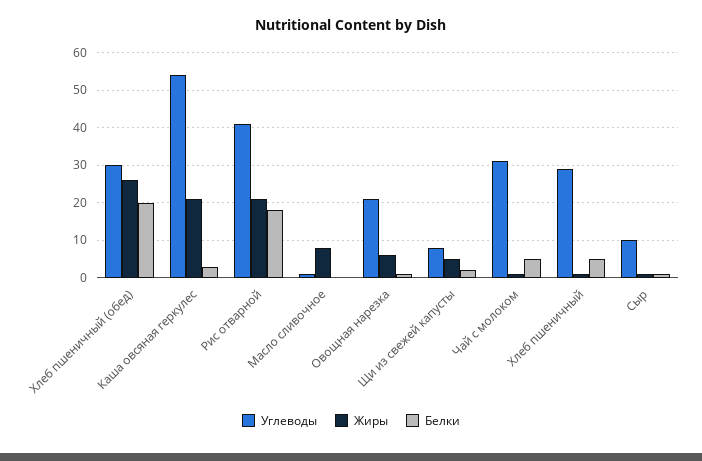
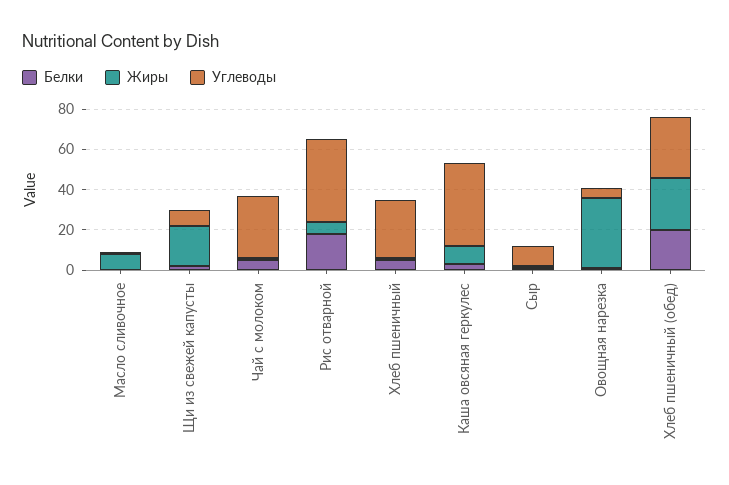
Углеводы, Каша овсяная геркулес: 55 -> 40
Жиры, Каша овсяная геркулес: 20 -> 10
Жиры, Рис отварной: 20 -> 5
Углеводы, Овощная нарезка: 20 -> 5
Жиры, Овощная нарезка: 5 -> 35
Жиры, Щи из свежей капусты: 5 -> 20

